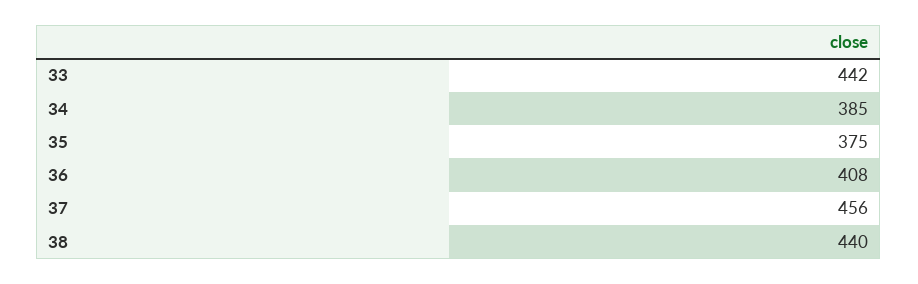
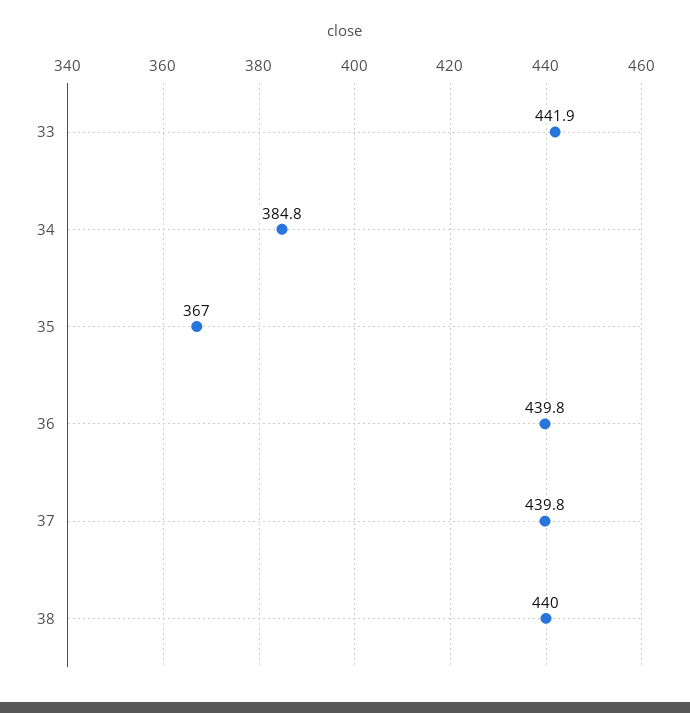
35: 375 -> 367
36: 408 -> 439.8
37: 456 -> 439.8

